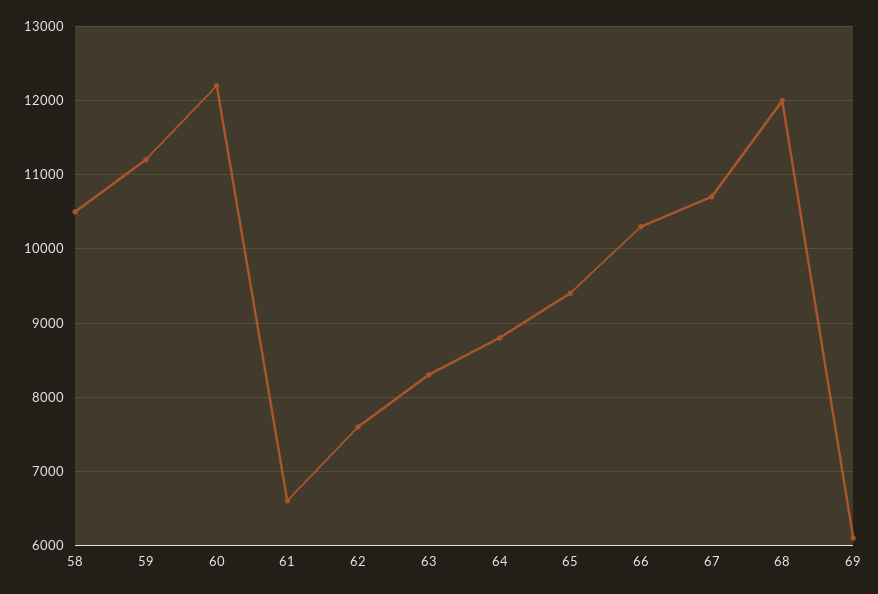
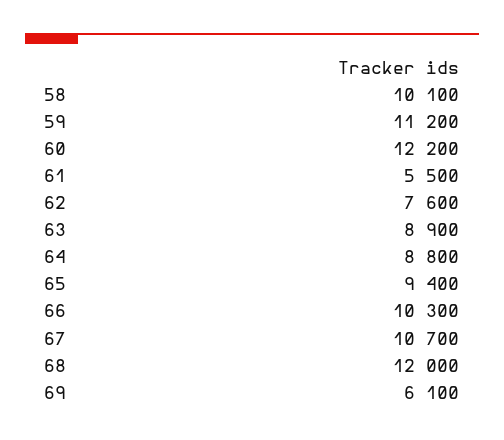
58: 10500 -> 10100
61: 6600 -> 5500
63: 8300 -> 8900

